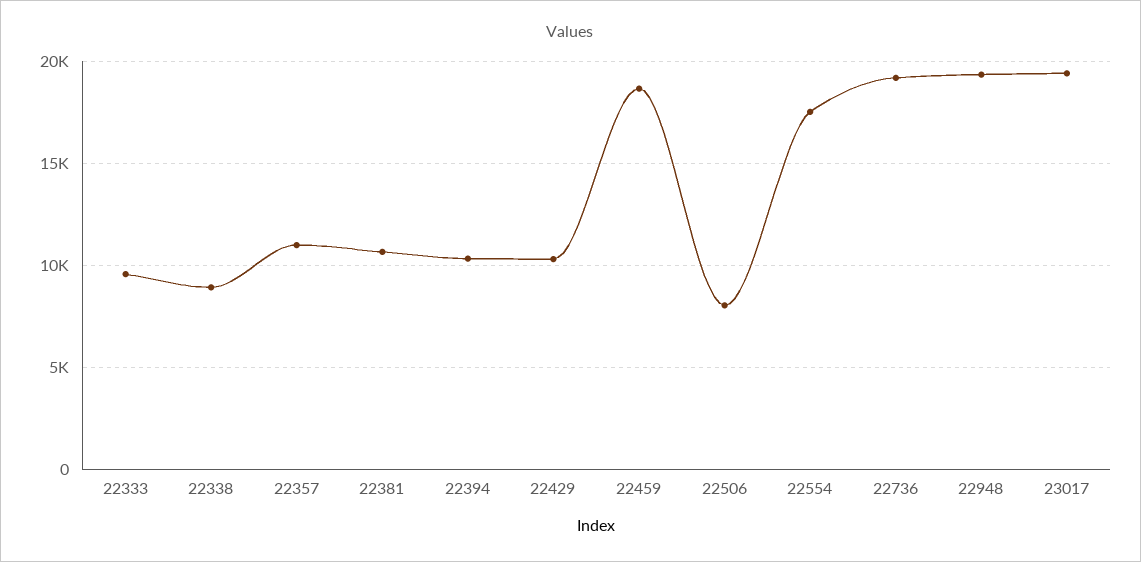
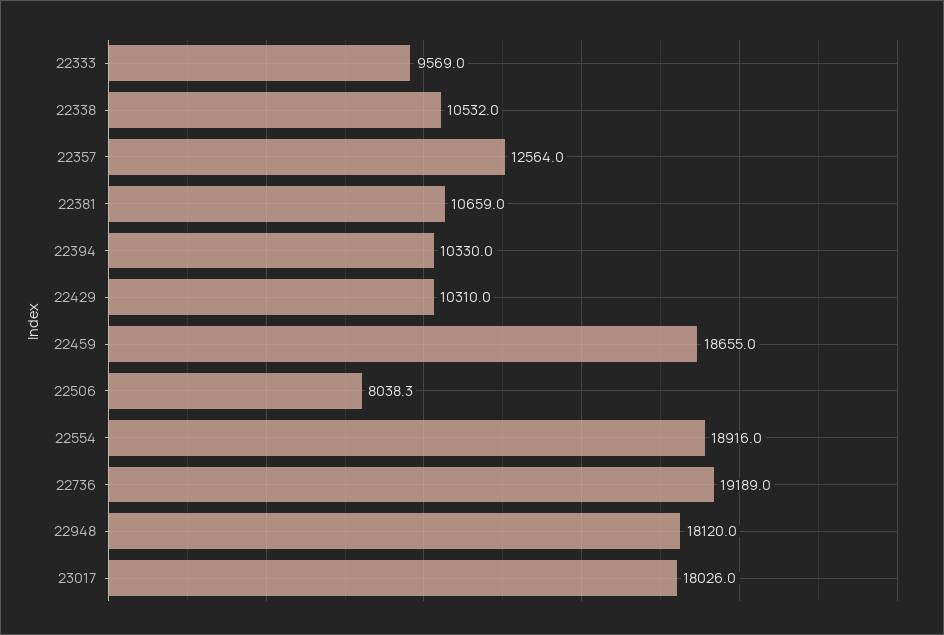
22338: 9000 -> 10532
22357: 11000 -> 12564
22554: 17500 -> 18916
22948: 19500 -> 18120
23017: 19500 -> 18026

